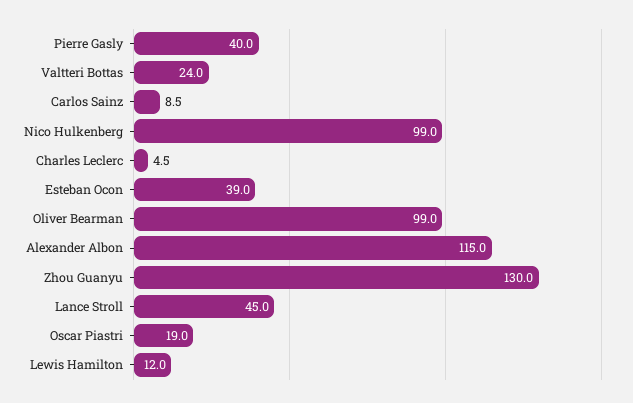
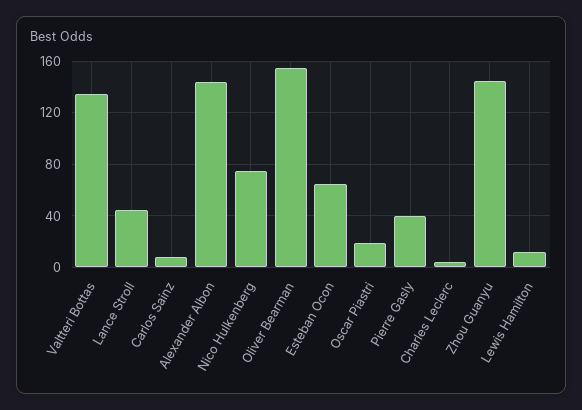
Valtteri Bottas: 24 -> 135
Nico Hulkenberg: 99 -> 75
Esteban Ocon: 39 -> 65
Oliver Bearman: 99 -> 155
Alexander Albon: 115 -> 145
Zhou Guanyu: 130 -> 145

